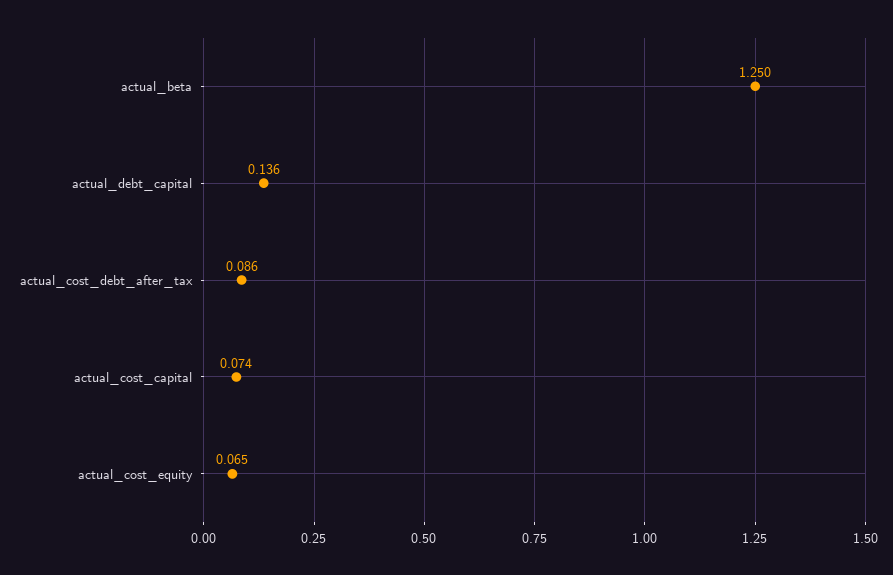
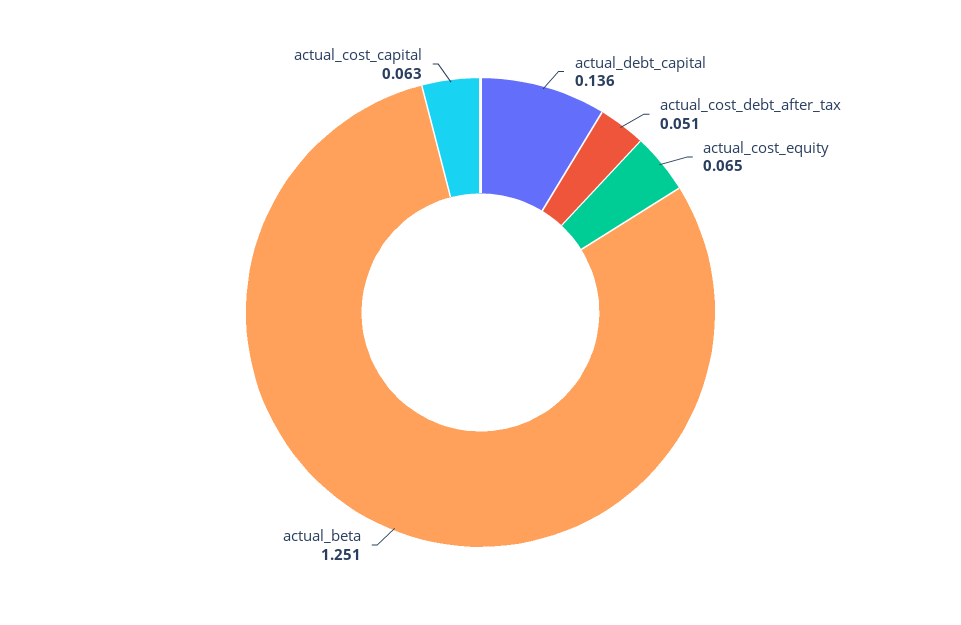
actual_beta: 1.25 -> 1.251
actual_cost_debt_after_tax: 0.086 -> 0.051
actual_cost_capital: 0.074 -> 0.063

